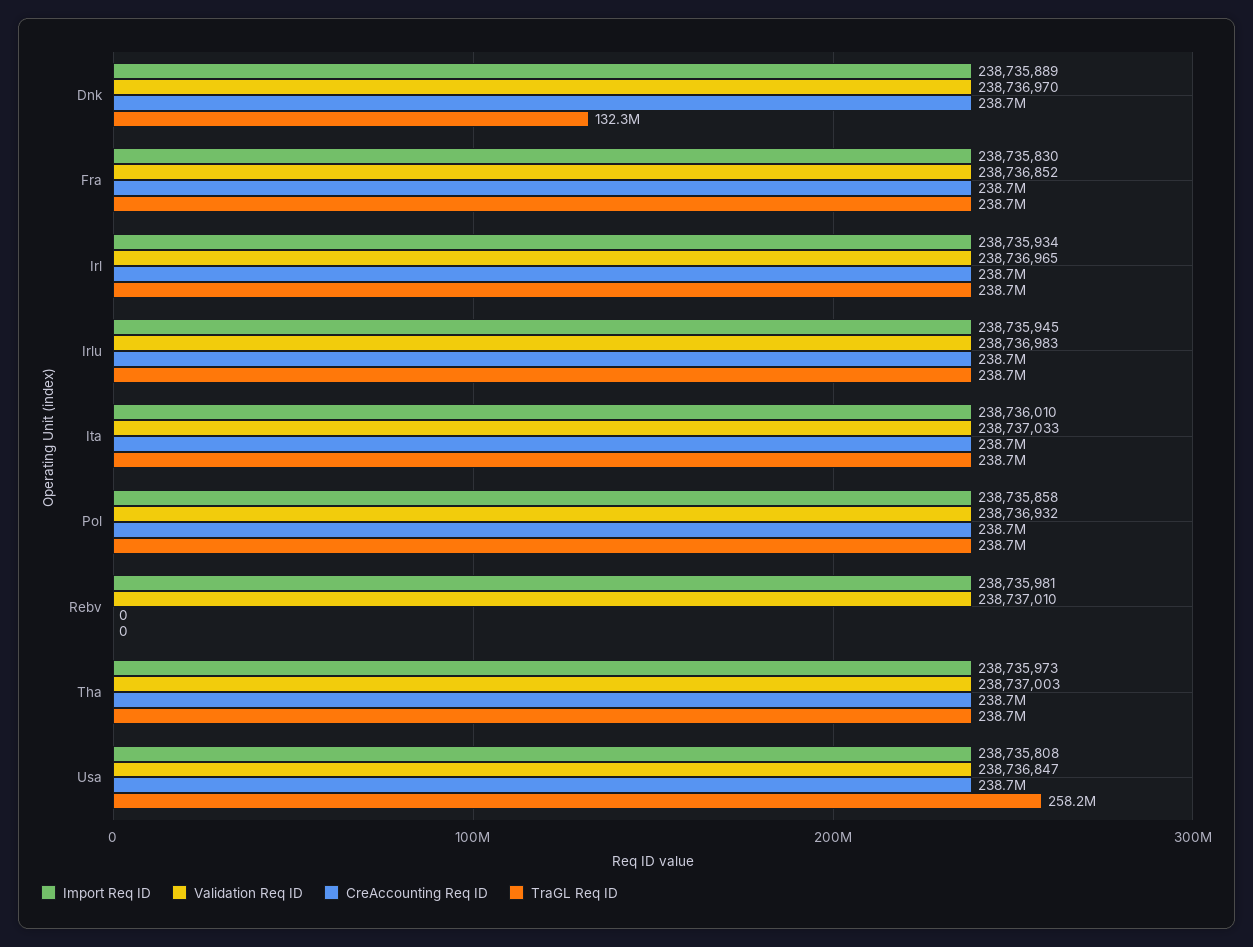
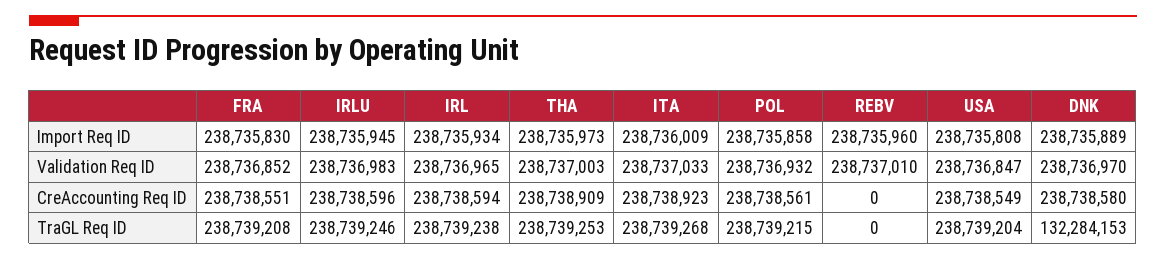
Import Req ID, Ita: 238736010 -> 238736009
Import Req ID, Rebv: 238735981 -> 238735960
TraGL Req ID, Usa: 258200000 -> 238739204

